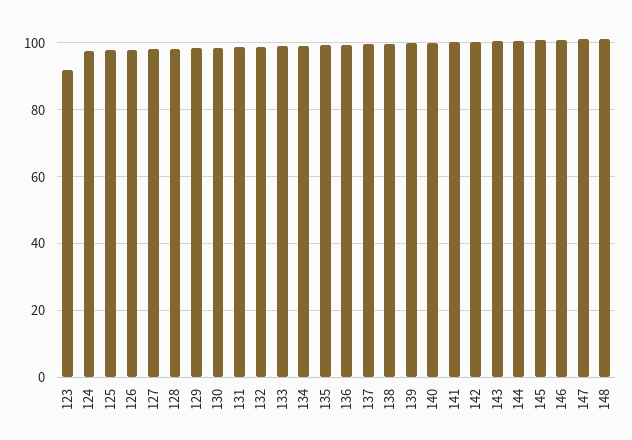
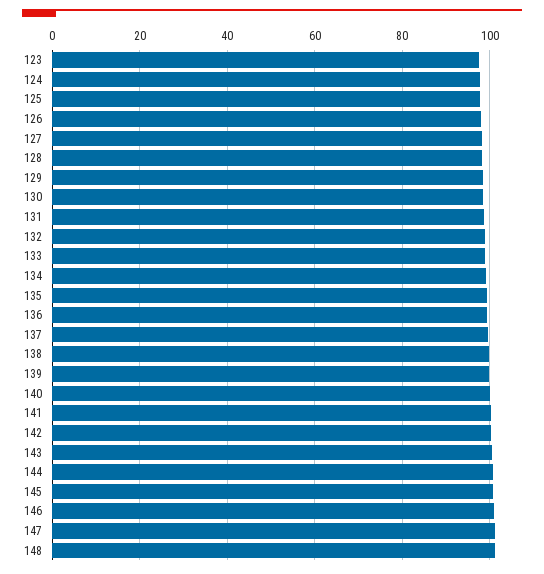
123: 92 -> 98

